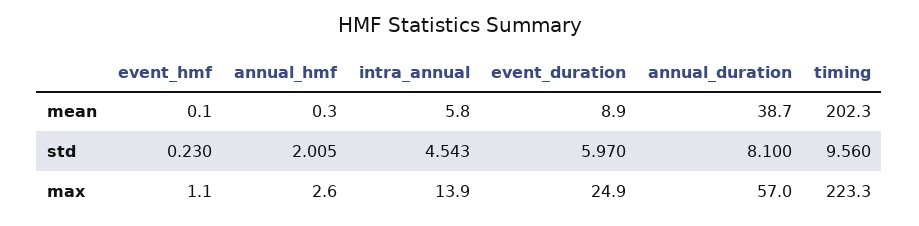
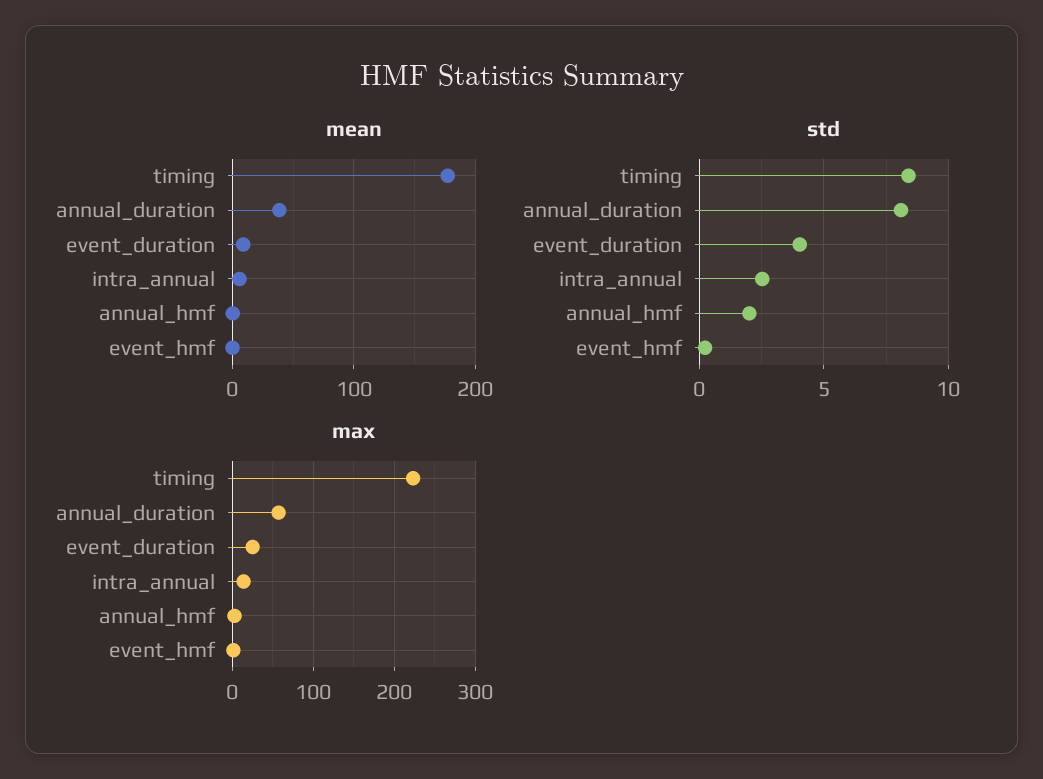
mean, timing: 202.3 -> 180
std, intra_annual: 4.543 -> 2.5
std, event_duration: 5.97 -> 4
std, timing: 9.56 -> 8.5

